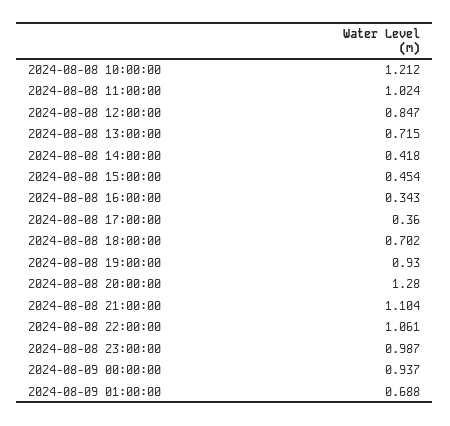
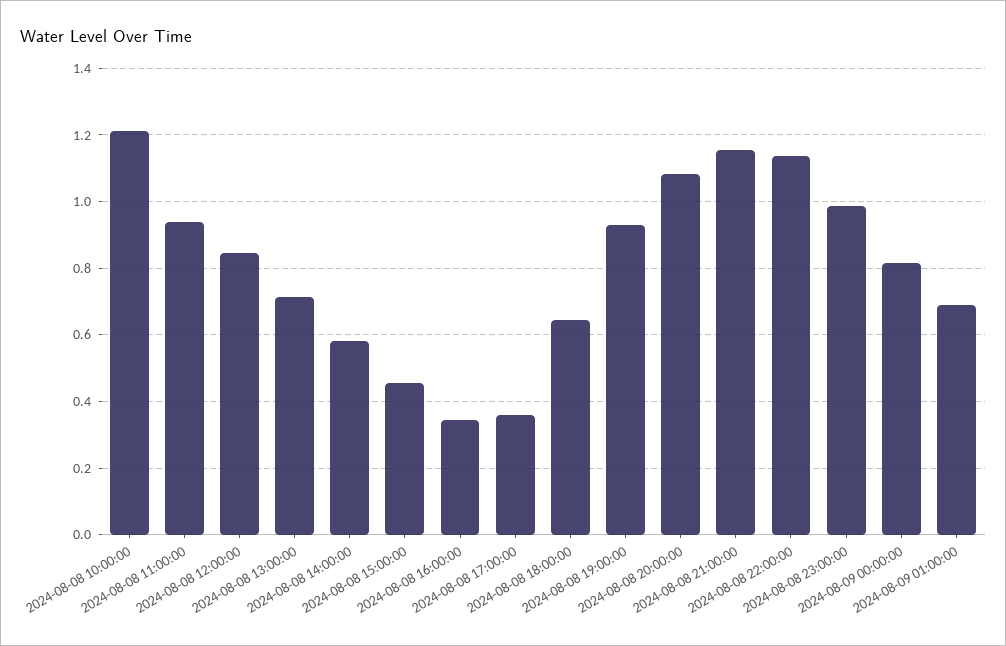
2024-08-08 11:00:00: 1.024 -> 0.94
2024-08-08 14:00:00: 0.418 -> 0.58
2024-08-08 18:00:00: 0.702 -> 0.64
2024-08-08 20:00:00: 1.28 -> 1.08
2024-08-08 21:00:00: 1.104 -> 1.16
2024-08-08 22:00:00: 1.061 -> 1.14
2024-08-09 00:00:00: 0.937 -> 0.82

